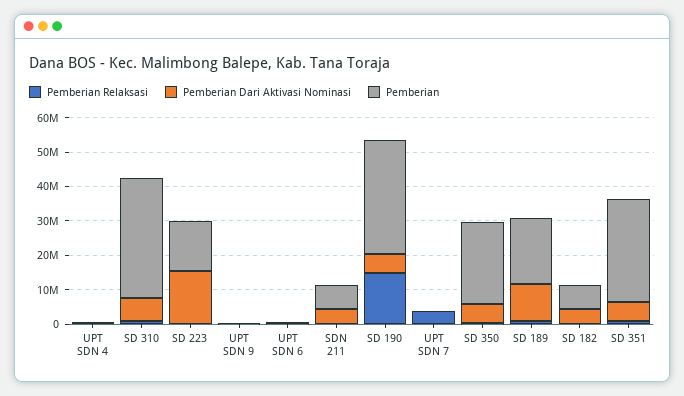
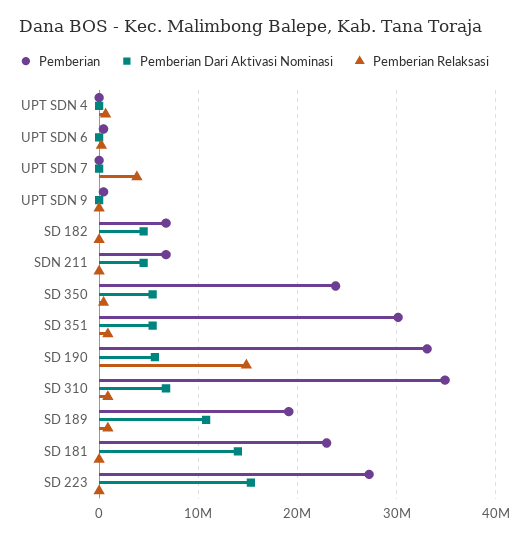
Pemberian, SD 223: 15000000 -> 27000000
Pemberian, SD 181: none -> 23000000
Pemberian Dari Aktivasi Nominasi, SD 181: none -> 14000000
Pemberian Relaksasi, SD 181: none -> 0

